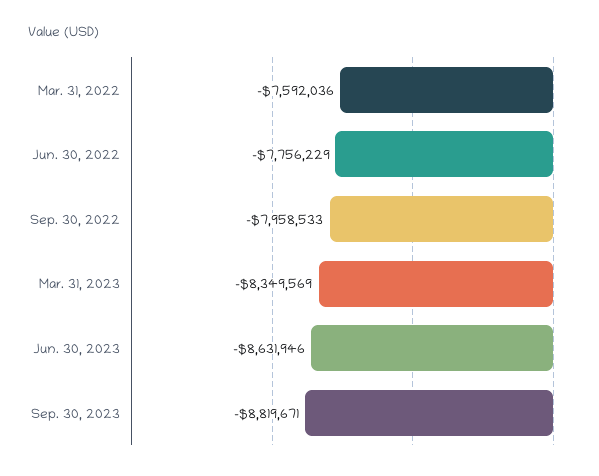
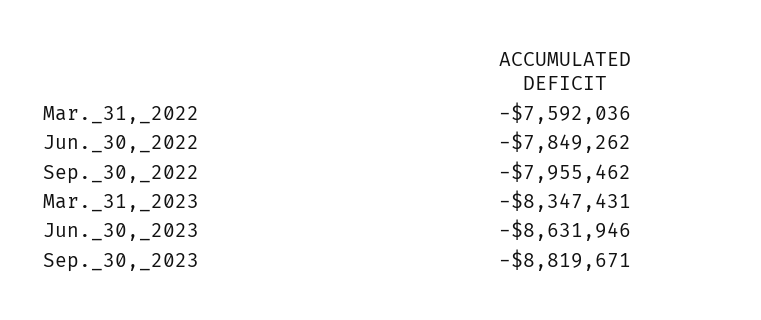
Jun. 30, 2022: -7756229 -> -7849262
Sep. 30, 2022: -7958533 -> -7955462
Mar. 31, 2023: -8349569 -> -8347431

